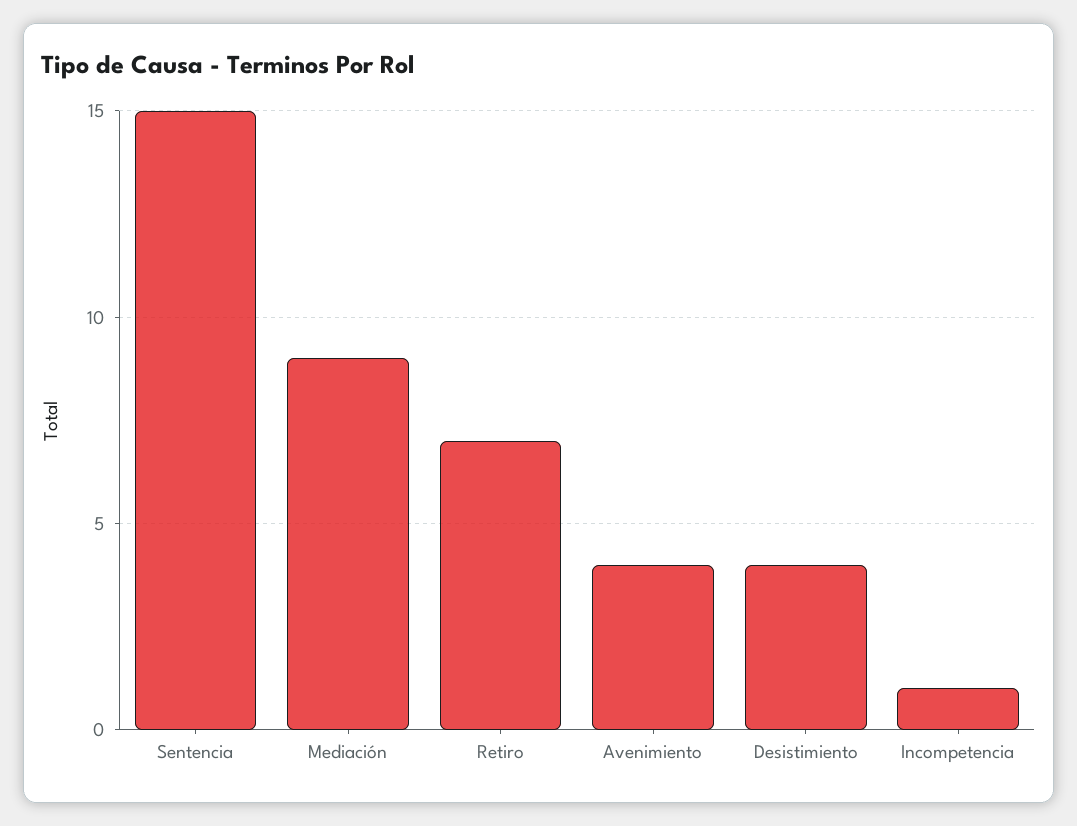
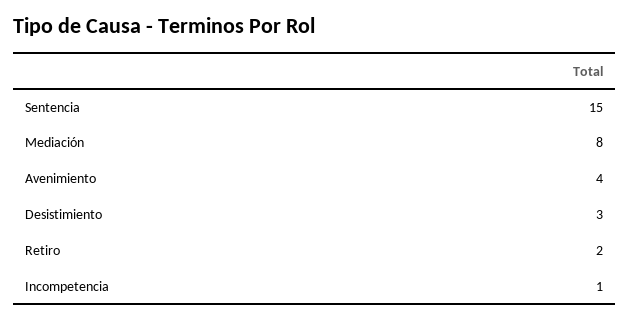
Mediación: 9 -> 8
Retiro: 7 -> 2
Desistimiento: 4 -> 3

